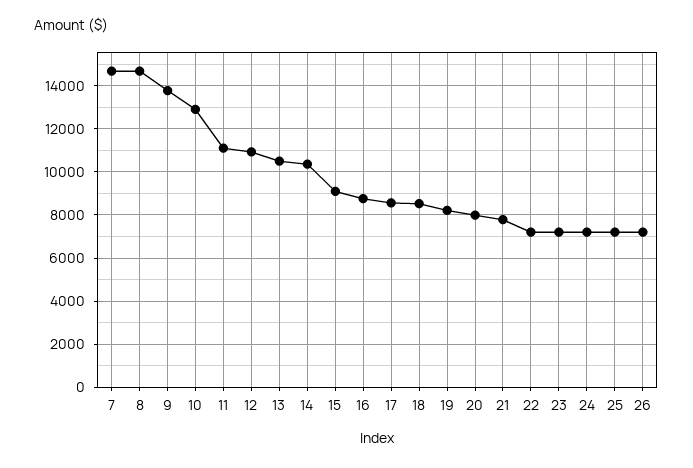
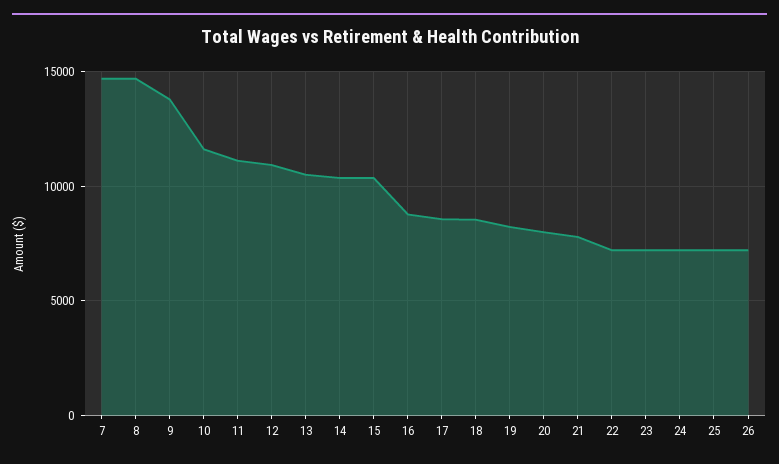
10: 13000 -> 11500
15: 9000 -> 10500

